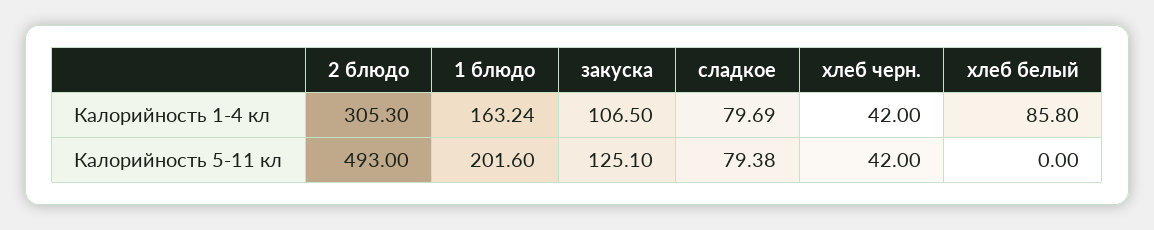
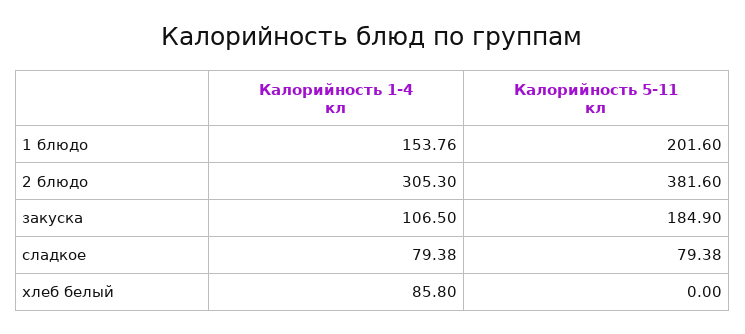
1 блюдо, Калорийность 1-4 кл: 163.24 -> 153.76
сладкое, Калорийность 1-4 кл: 79.69 -> 79.38
хлеб черн., Калорийность 1-4 кл: 42 -> none
2 блюдо, Калорийность 5-11 кл: 493 -> 381.6
закуска, Калорийность 5-11 кл: 125.1 -> 184.9
хлеб черн., Калорийность 5-11 кл: 42 -> none

